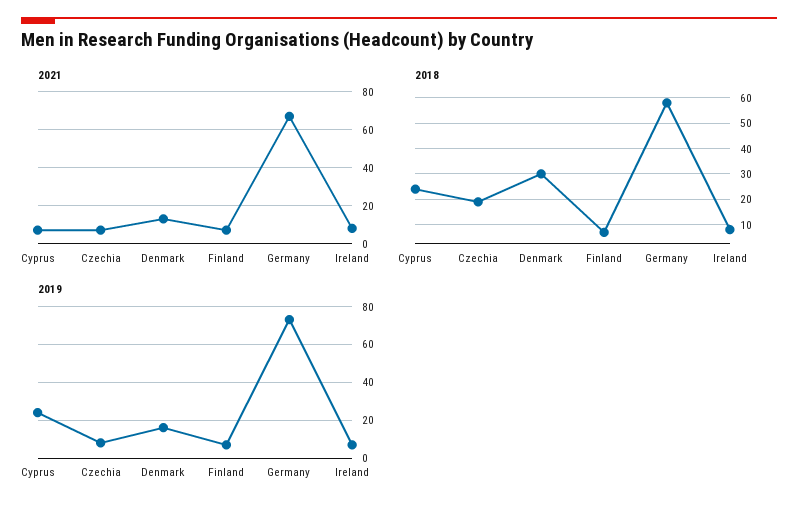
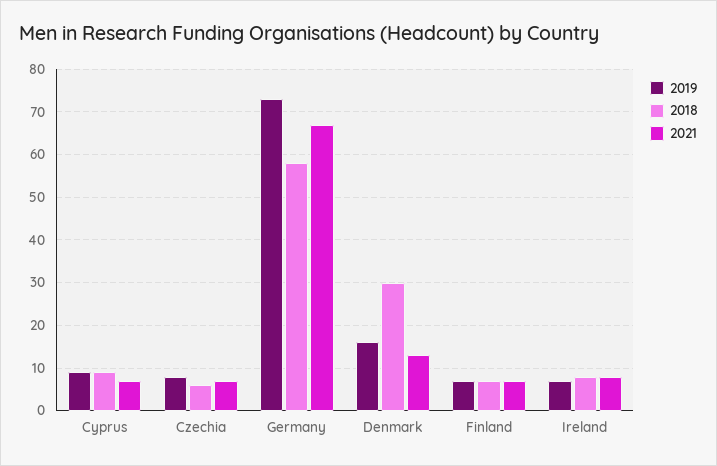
2018, Cyprus: 25 -> 10
2018, Czechia: 20 -> 5
2019, Cyprus: 25 -> 10

